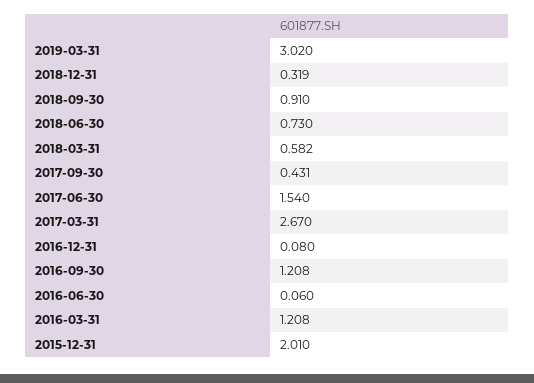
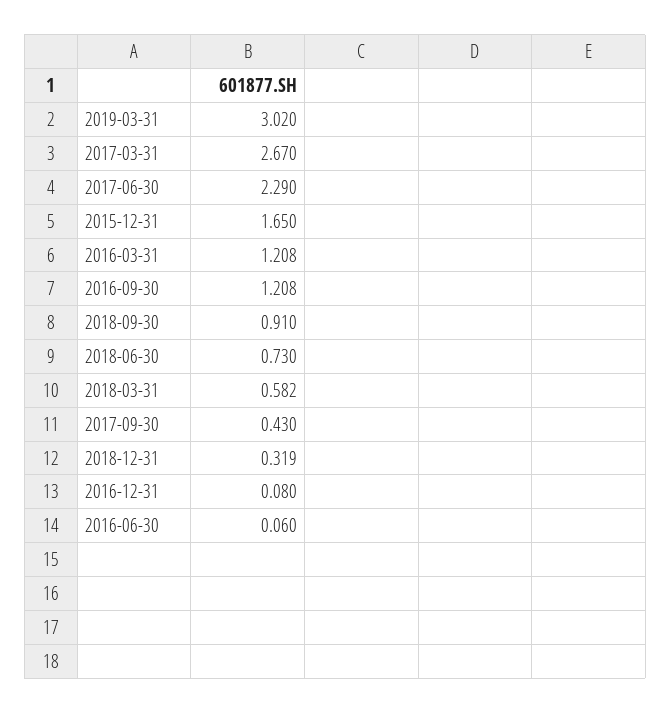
2017-09-30: 0.431 -> 0.43
2017-06-30: 1.54 -> 2.29
2015-12-31: 2.01 -> 1.65

